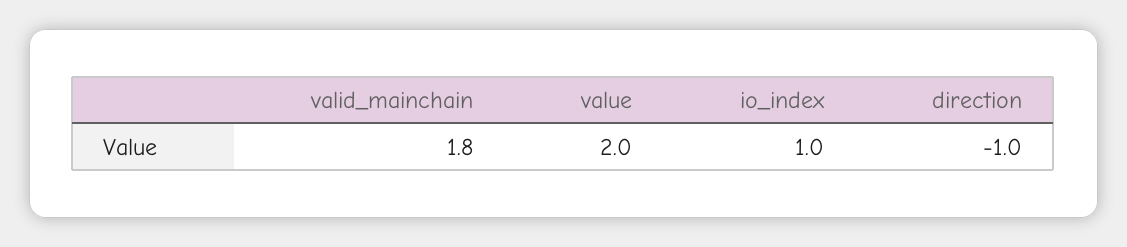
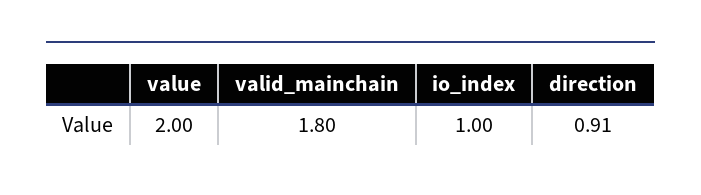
direction: -1 -> 0.91

